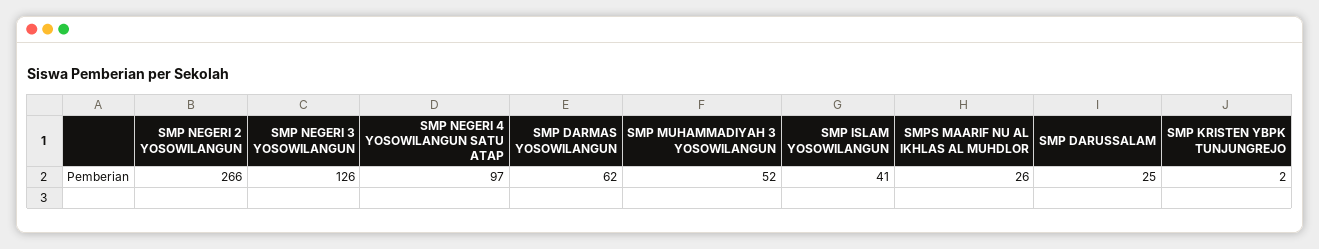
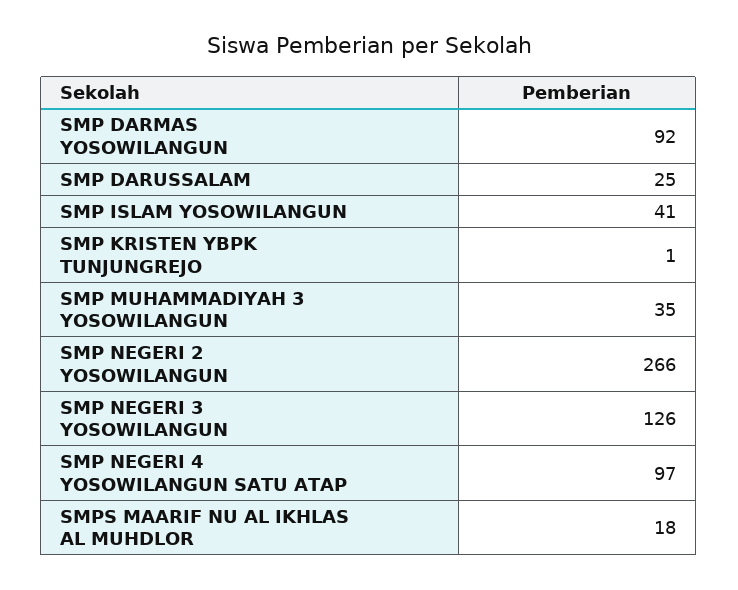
SMP DARMAS YOSOWILANGUN: 62 -> 92
SMP MUHAMMADIYAH 3 YOSOWILANGUN: 52 -> 35
SMPS MAARIF NU AL IKHLAS AL MUHDLOR: 26 -> 18
SMP KRISTEN YBPK TUNJUNGREJO: 2 -> 1

